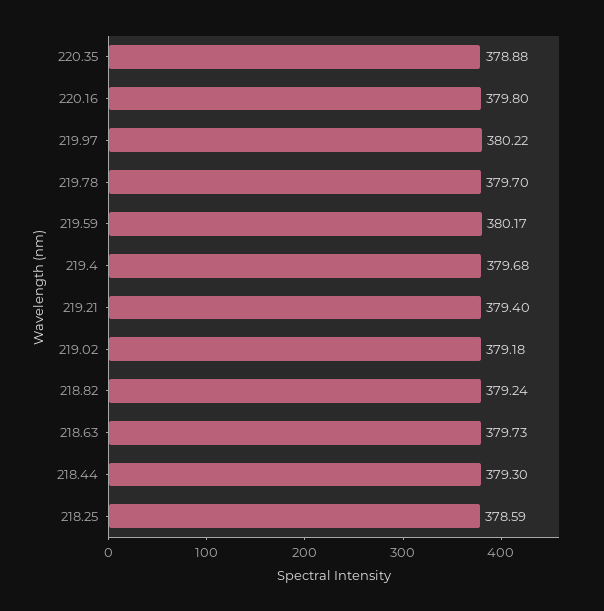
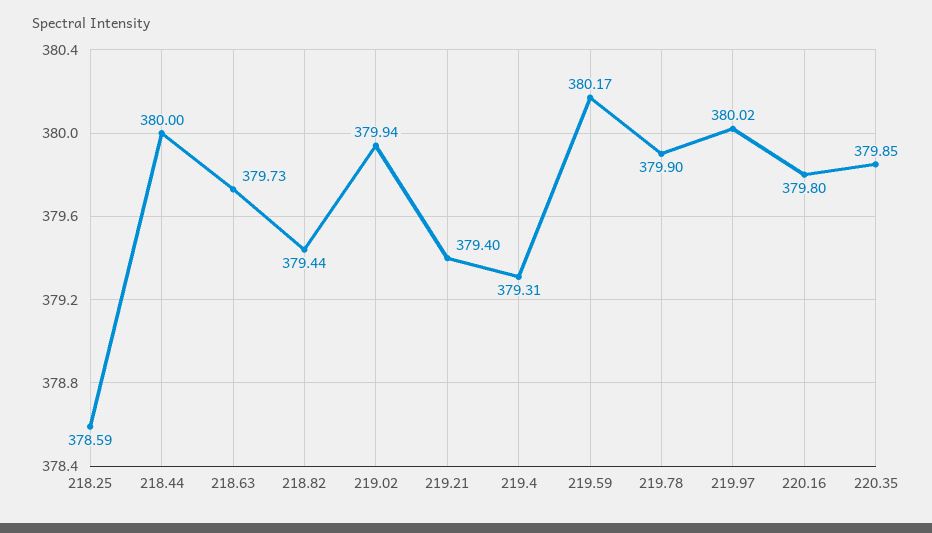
220.35: 378.88 -> 379.85
219.97: 380.22 -> 380.02
219.78: 379.7 -> 379.9
219.4: 379.68 -> 379.31
219.02: 379.18 -> 379.94
218.82: 379.24 -> 379.44
218.44: 379.3 -> 380

